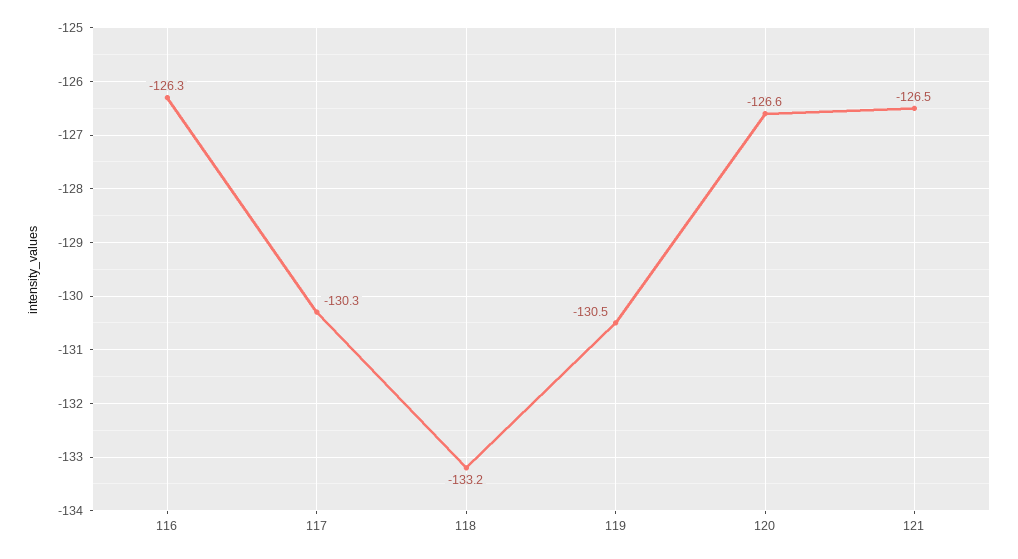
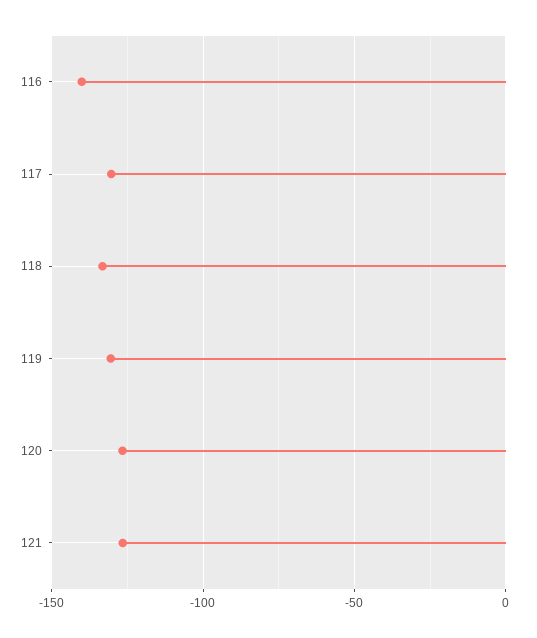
116: -126.3 -> -140

